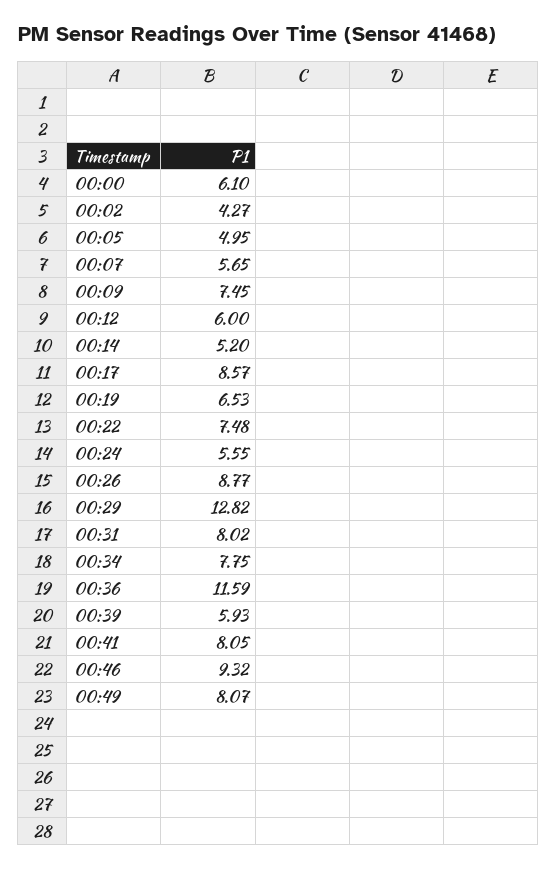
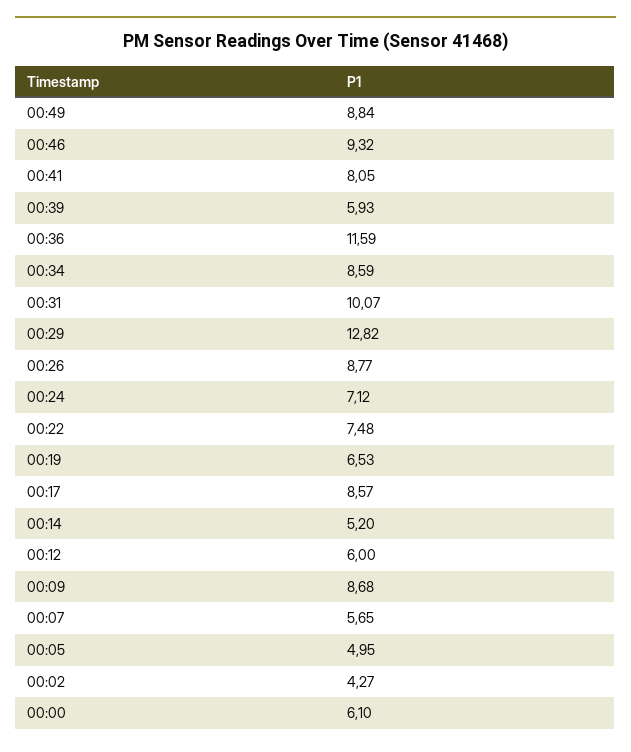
00:09: 7.45 -> 8.68
00:24: 5.55 -> 7.12
00:31: 8.02 -> 10.07
00:34: 7.75 -> 8.59
00:49: 8.07 -> 8.84

